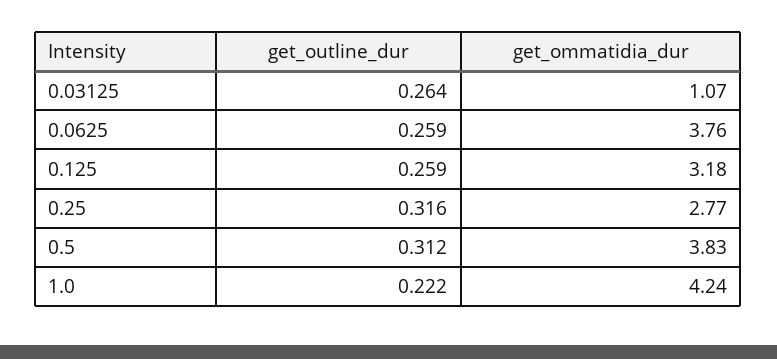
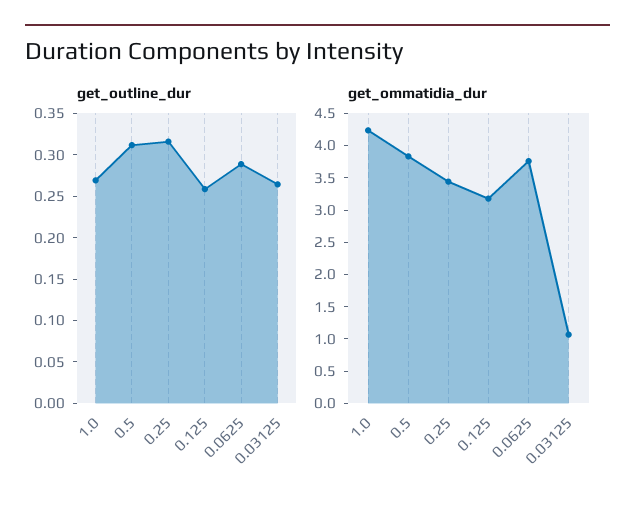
get_outline_dur, 0.0625: 0.259 -> 0.29
get_ommatidia_dur, 0.25: 2.77 -> 3.5
get_outline_dur, 1.0: 0.222 -> 0.27

